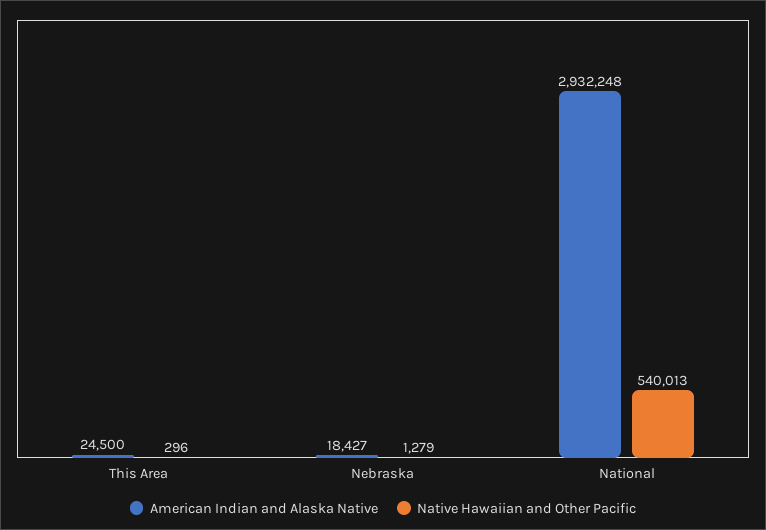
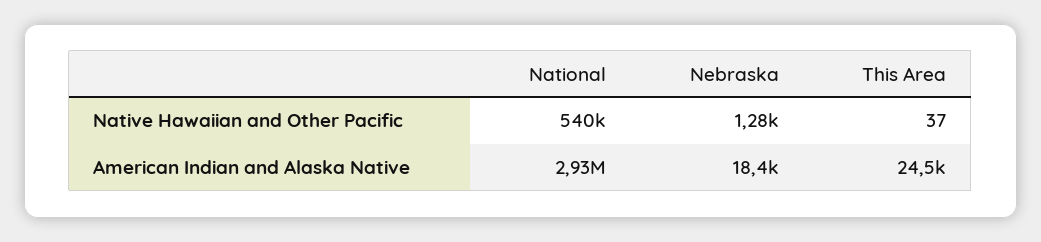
Native Hawaiian and Other Pacific, This Area: 296 -> 37

